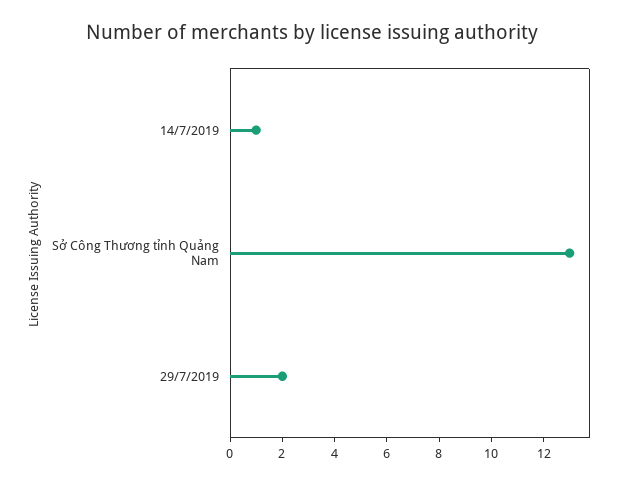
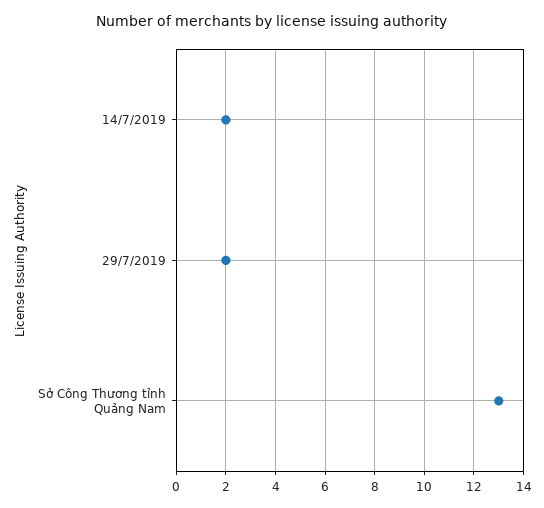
14/7/2019: 1 -> 2

